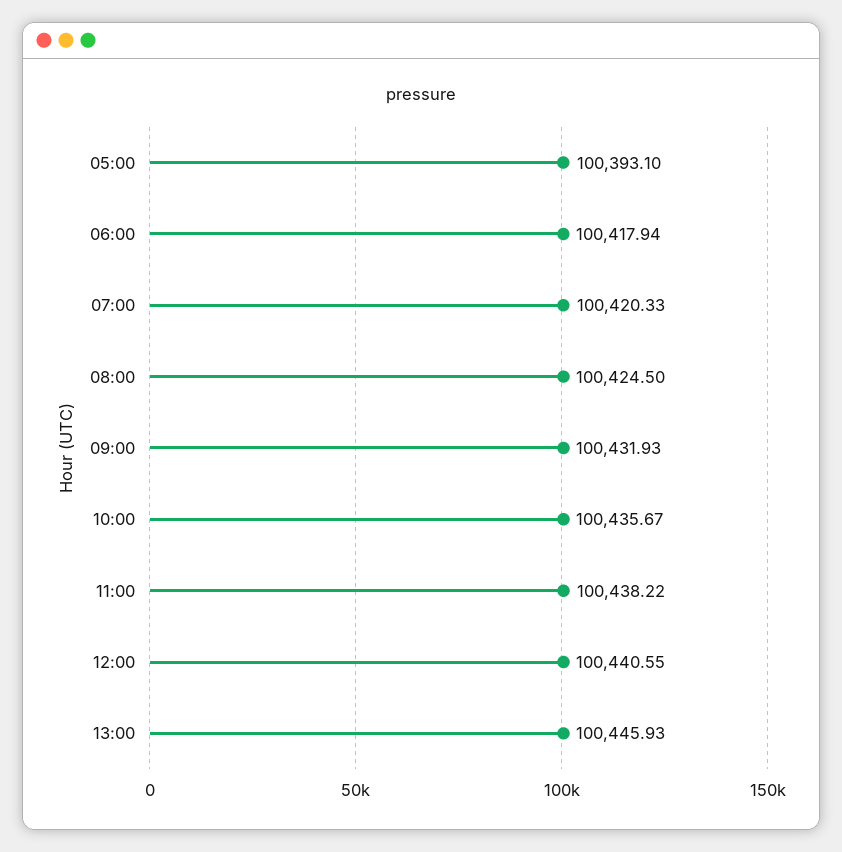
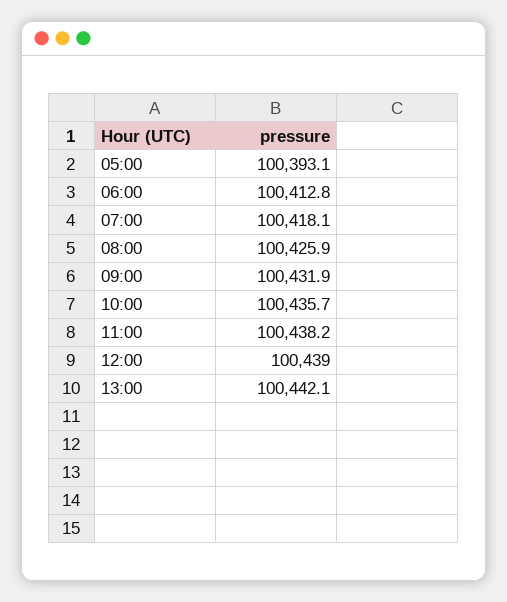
06:00: 100417.94 -> 100412.8
07:00: 100420.33 -> 100418.1
08:00: 100424.5 -> 100425.9
12:00: 100440.55 -> 100439
13:00: 100445.93 -> 100442.1

